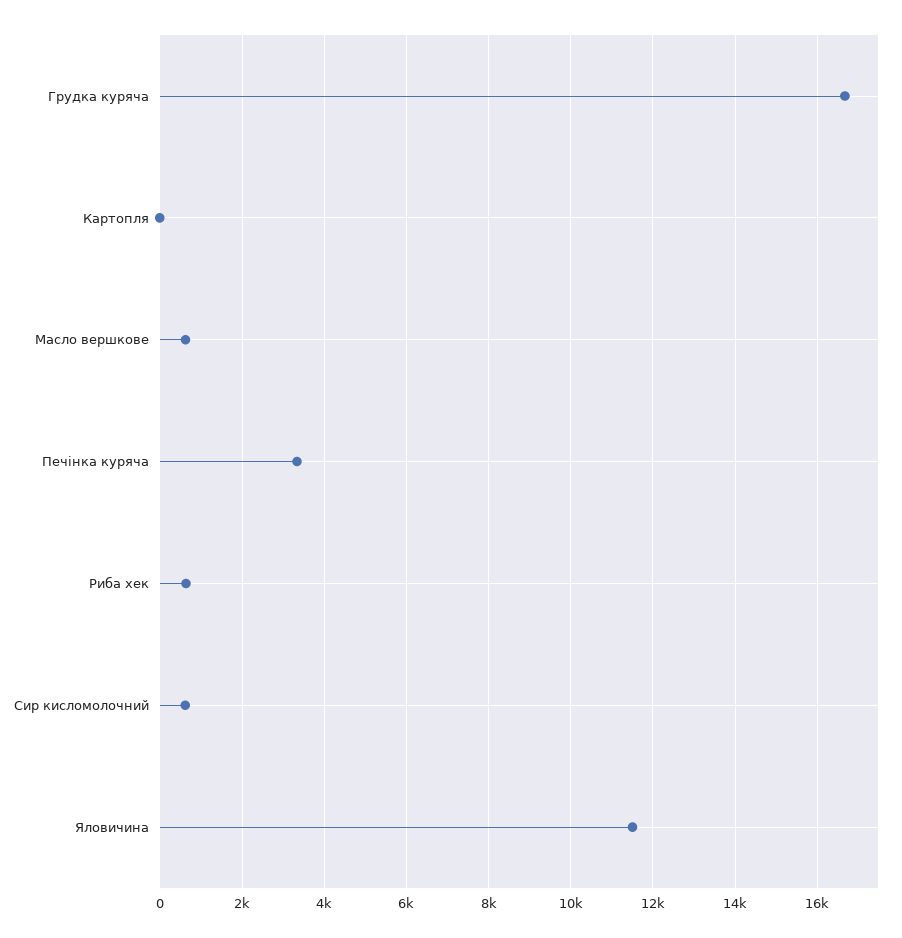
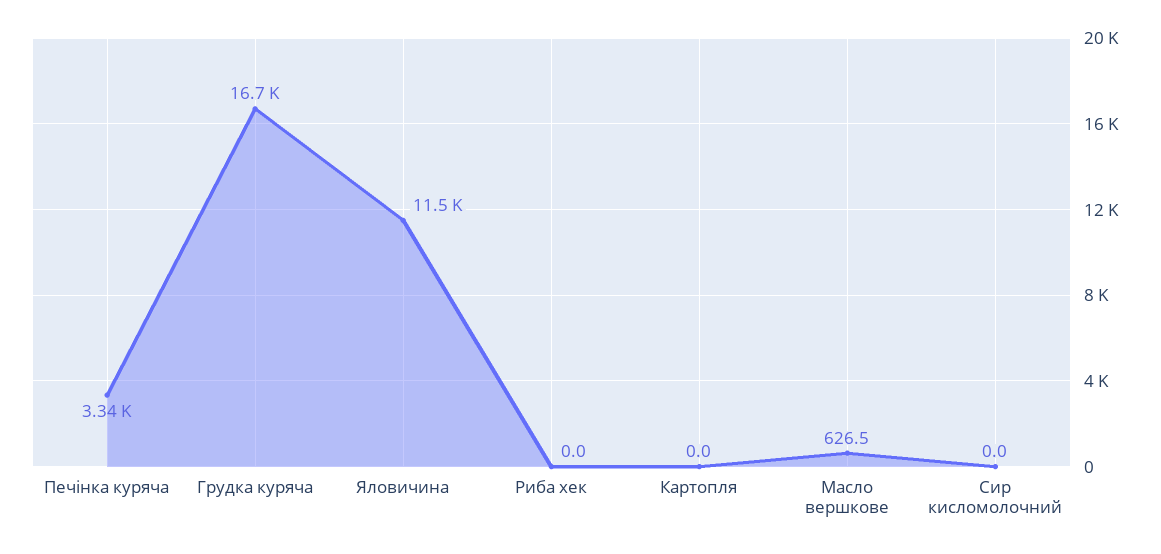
Риба хек: 600 -> 0
Сир кисломолочний: 600 -> 0

